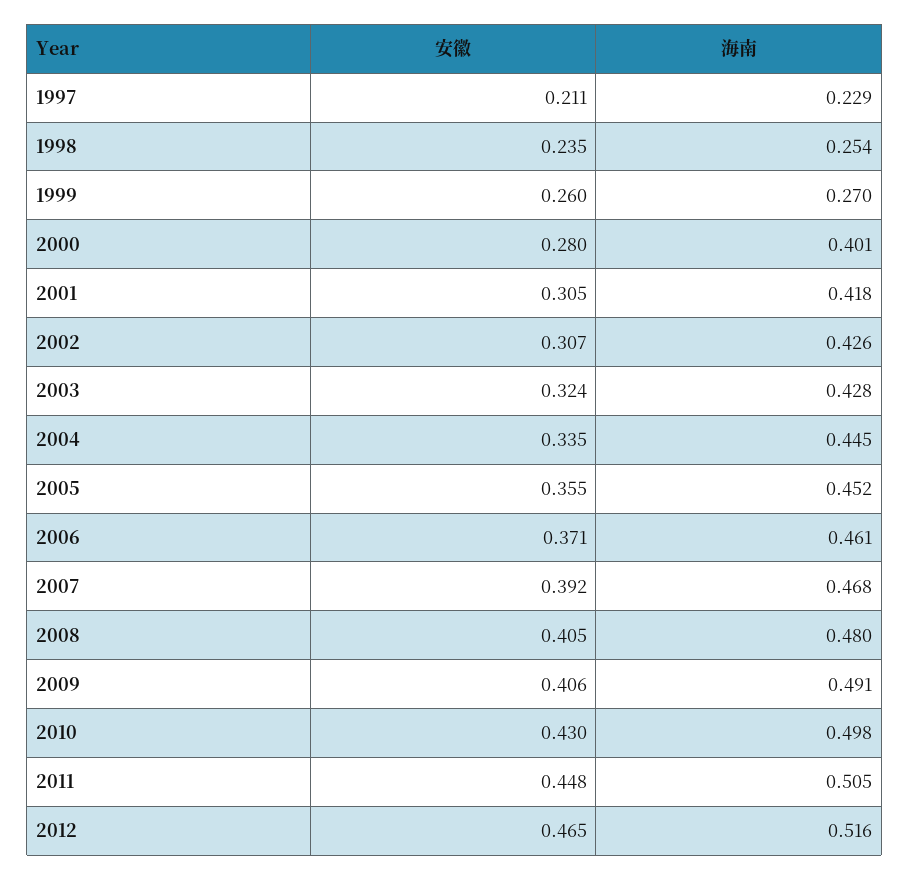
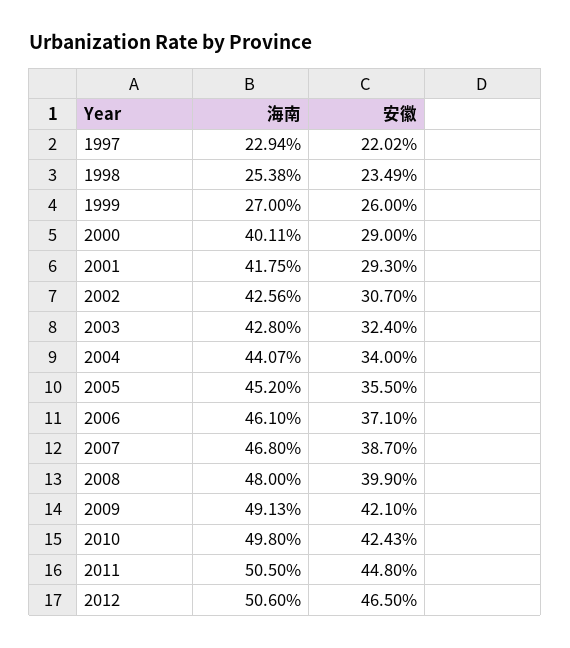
安徽, 1997: 0.211 -> 0.2202
安徽, 2000: 0.28 -> 0.29
安徽, 2001: 0.305 -> 0.293
安徽, 2004: 0.335 -> 0.34
海南, 2004: 0.445 -> 0.4407
安徽, 2007: 0.392 -> 0.387
安徽, 2008: 0.405 -> 0.399
安徽, 2009: 0.406 -> 0.421
安徽, 2010: 0.43 -> 0.4243
海南, 2012: 0.516 -> 0.506

